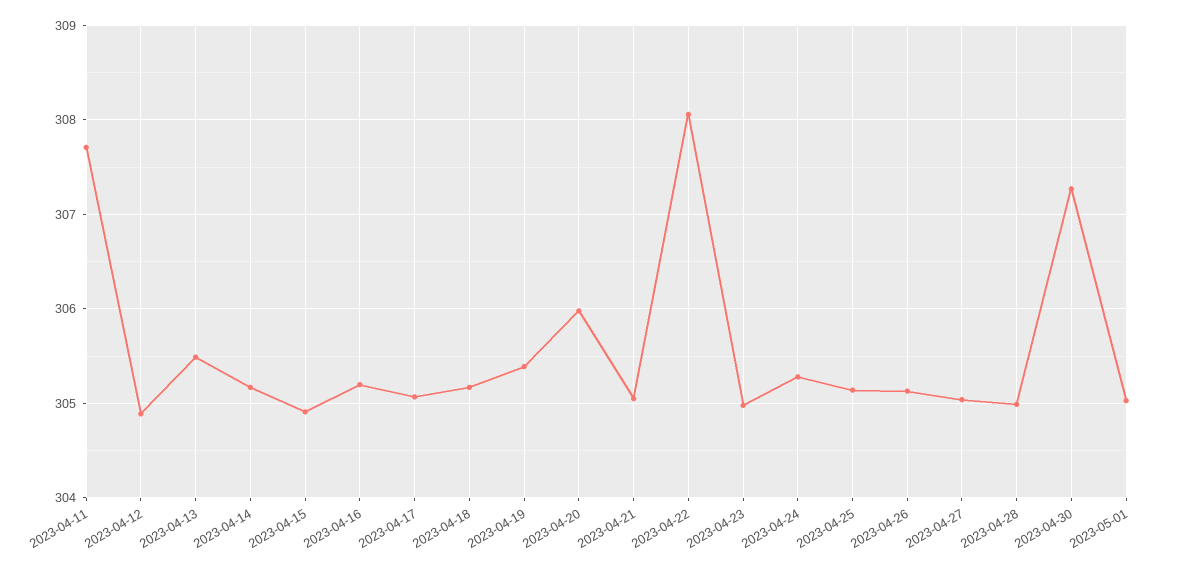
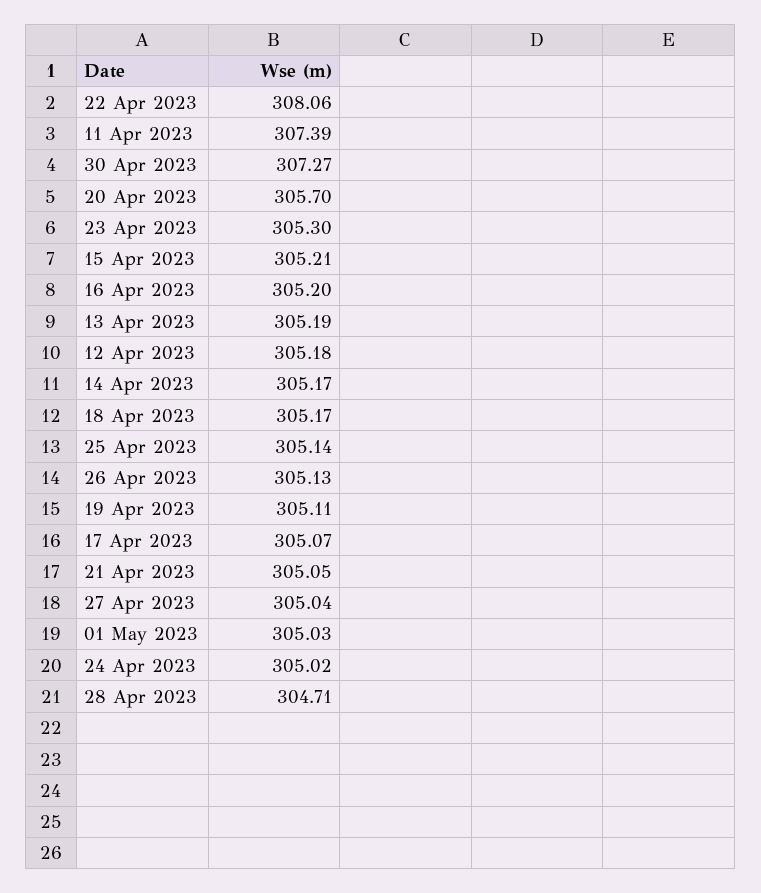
2023-04-11: 307.7 -> 307.39
2023-04-12: 304.9 -> 305.18
2023-04-13: 305.5 -> 305.19
2023-04-15: 304.9 -> 305.21
2023-04-19: 305.4 -> 305.11
2023-04-20: 306 -> 305.7
2023-04-23: 305 -> 305.3
2023-04-24: 305.3 -> 305.02
2023-04-28: 305 -> 304.71

